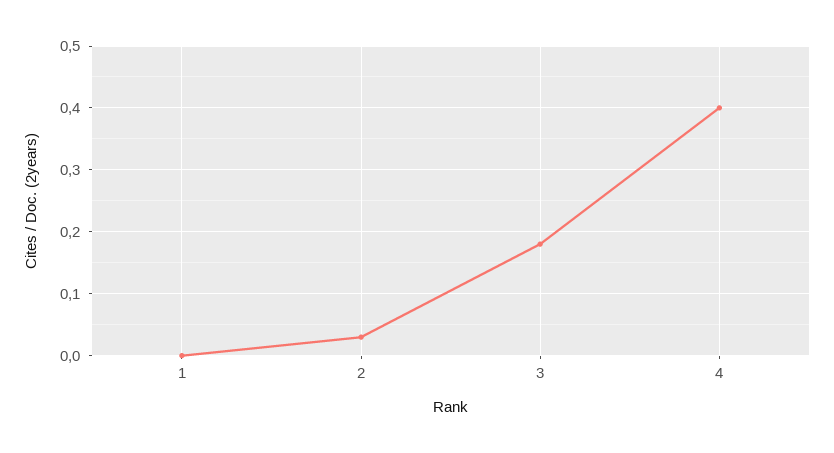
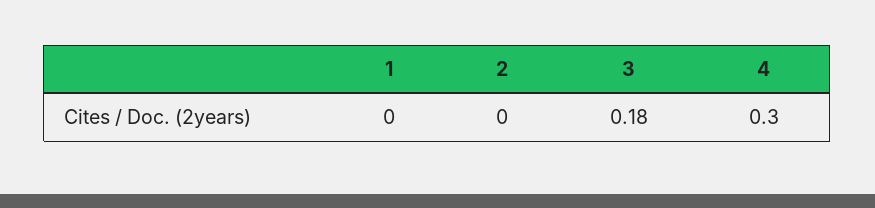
2: 0.03 -> 0
4: 0.4 -> 0.3

